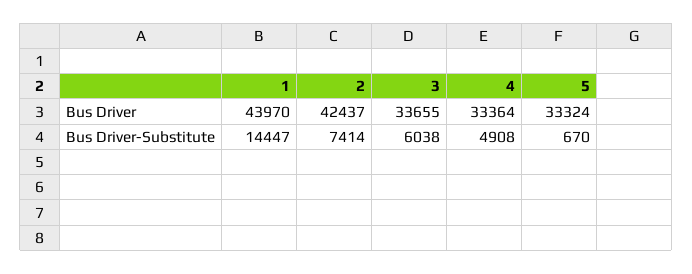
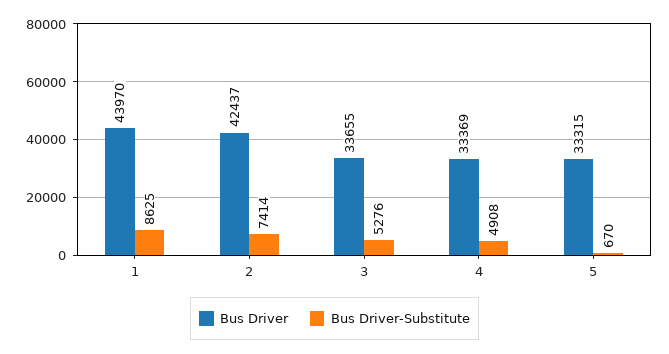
Bus Driver, 4: 33364 -> 33369
Bus Driver, 5: 33324 -> 33315
Bus Driver-Substitute, 1: 14447 -> 8625
Bus Driver-Substitute, 3: 6038 -> 5276

